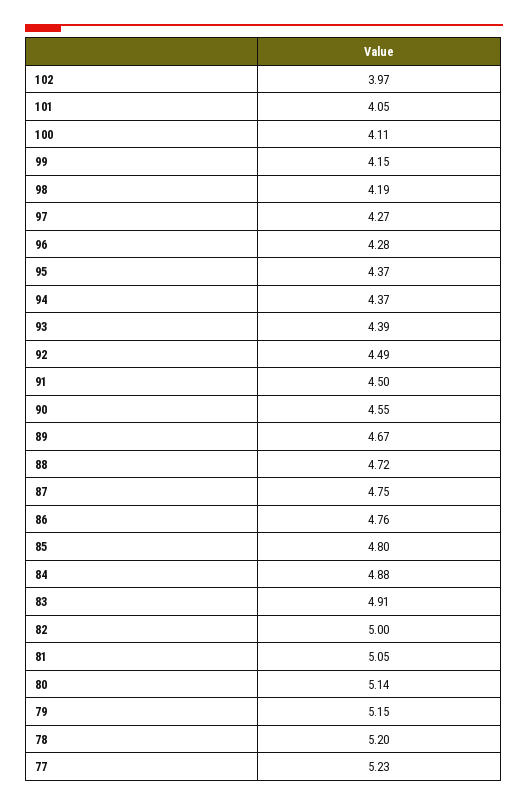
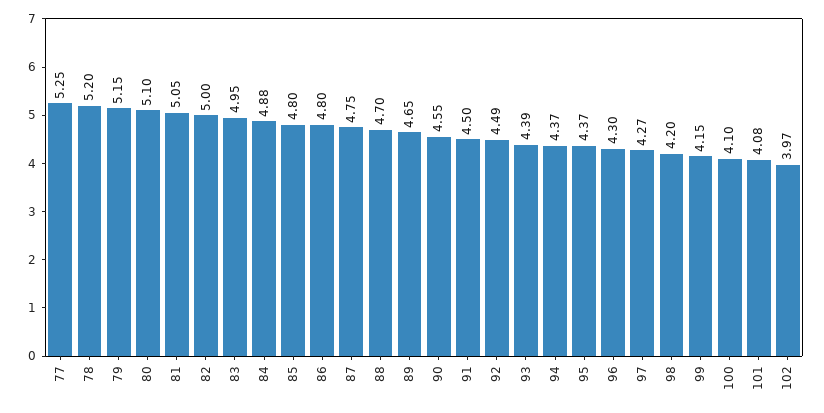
101: 4.05 -> 4.08
100: 4.11 -> 4.1
98: 4.19 -> 4.2
96: 4.28 -> 4.3
89: 4.67 -> 4.65
88: 4.72 -> 4.7
86: 4.76 -> 4.8
83: 4.91 -> 4.95
80: 5.14 -> 5.1
77: 5.23 -> 5.25

